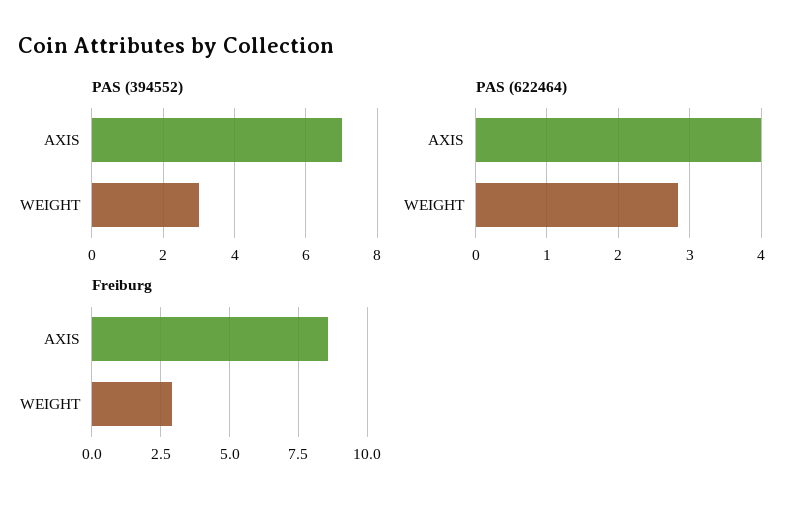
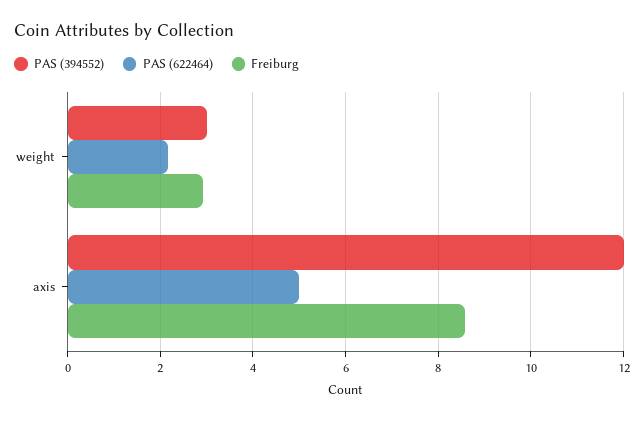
PAS (394552), AXIS: 7 -> 12
PAS (622464), AXIS: 4 -> 5
PAS (622464), WEIGHT: 2.8 -> 2.2

